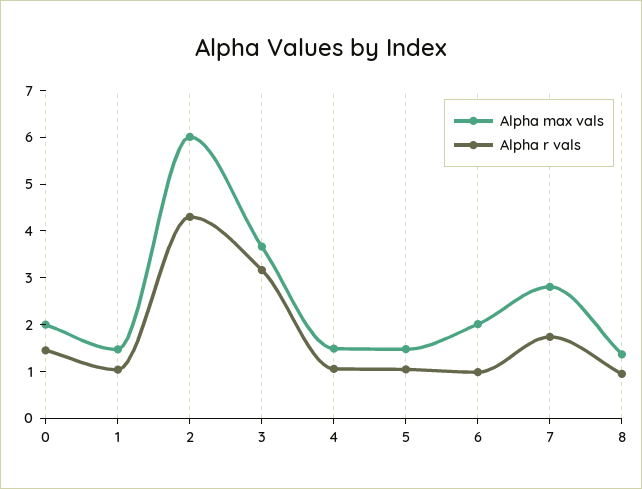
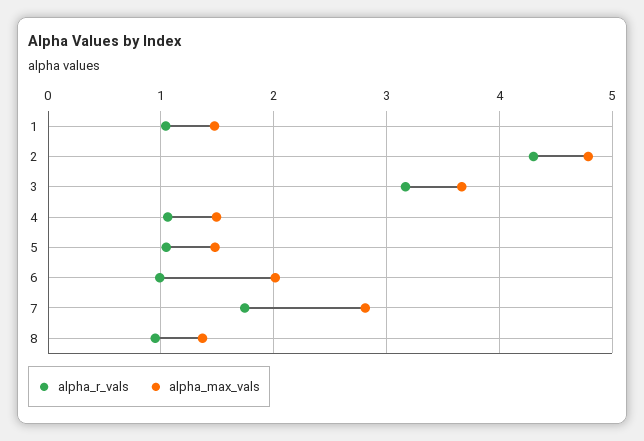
Alpha max vals, 0: 2 -> none
Alpha r vals, 0: 1.4 -> none
Alpha max vals, 2: 6 -> 4.8

